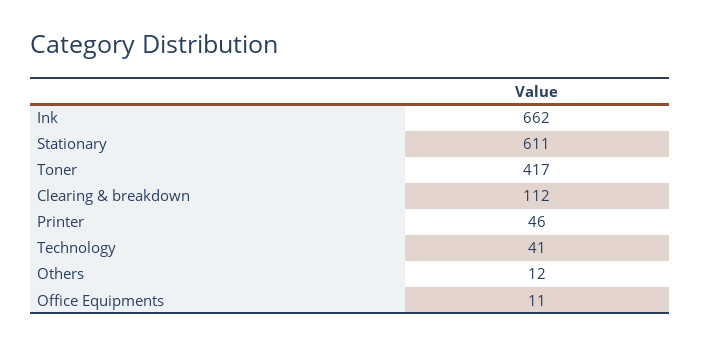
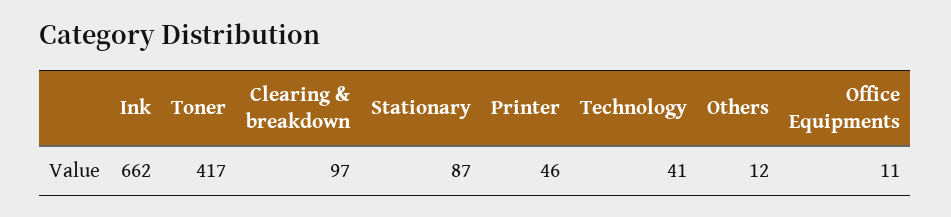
Stationary: 611 -> 87
Clearing & breakdown: 112 -> 97

